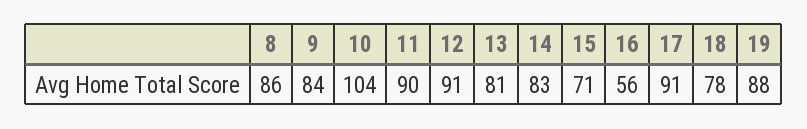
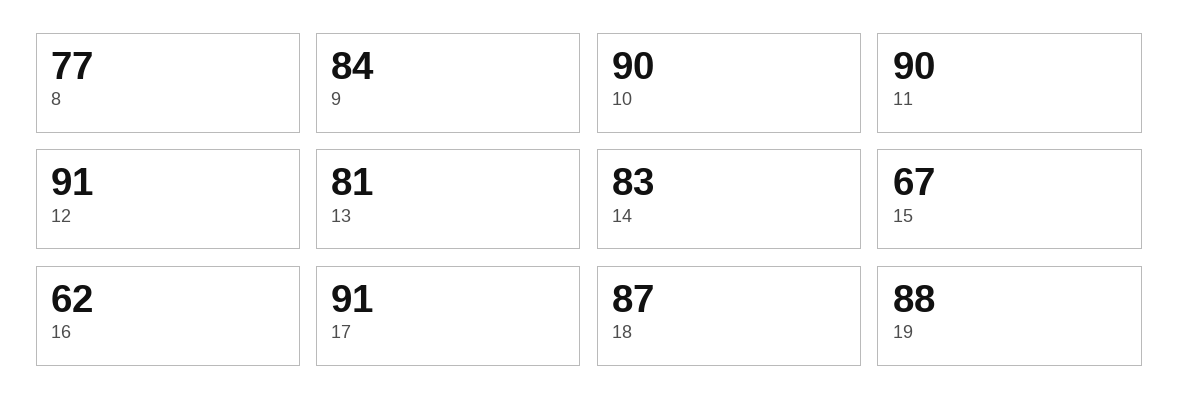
8: 86 -> 77
10: 104 -> 90
15: 71 -> 67
16: 56 -> 62
18: 78 -> 87

